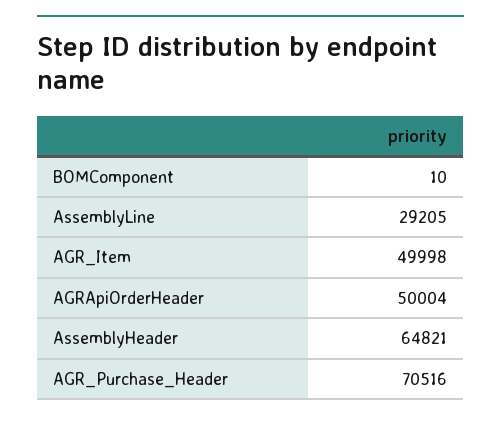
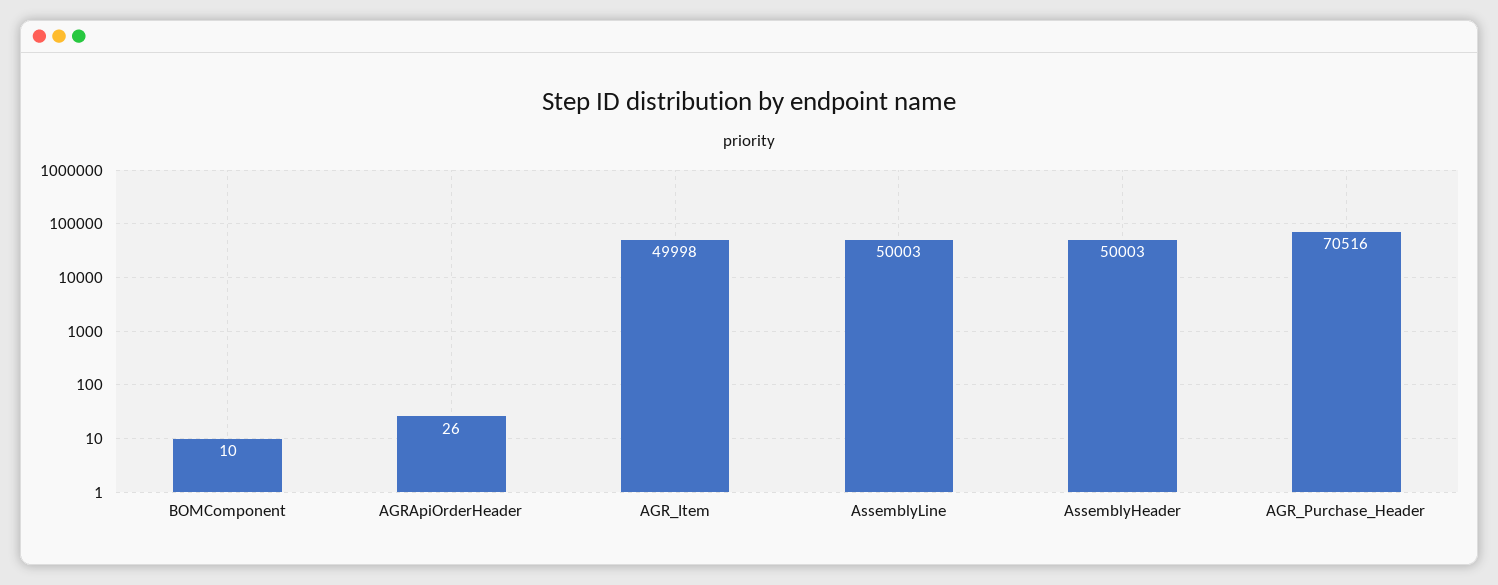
AssemblyLine: 29205 -> 50003
AGRApiOrderHeader: 50004 -> 26
AssemblyHeader: 64821 -> 50003

